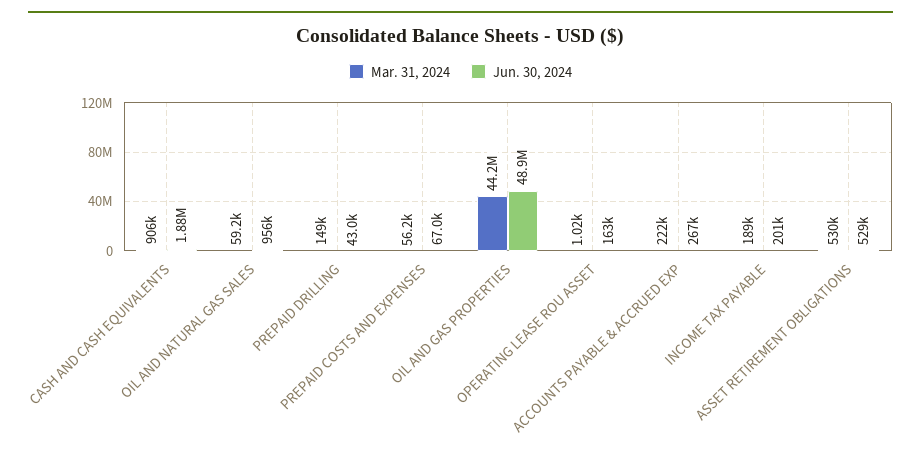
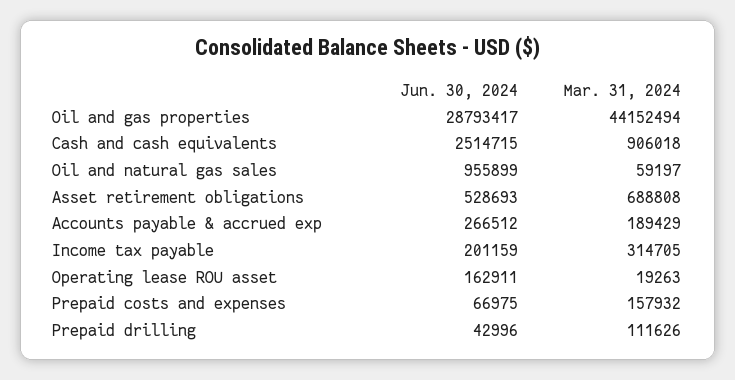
Jun. 30, 2024, CASH AND CASH EQUIVALENTS: 1880000 -> 2514715
Mar. 31, 2024, PREPAID DRILLING: 149000 -> 111626
Mar. 31, 2024, PREPAID COSTS AND EXPENSES: 56200 -> 157932
Jun. 30, 2024, OIL AND GAS PROPERTIES: 48900000 -> 28793417
Mar. 31, 2024, OPERATING LEASE ROU ASSET: 1020 -> 19263
Mar. 31, 2024, ACCOUNTS PAYABLE & ACCRUED EXP: 222000 -> 189429
Mar. 31, 2024, INCOME TAX PAYABLE: 189000 -> 314705
Mar. 31, 2024, ASSET RETIREMENT OBLIGATIONS: 530000 -> 688808

